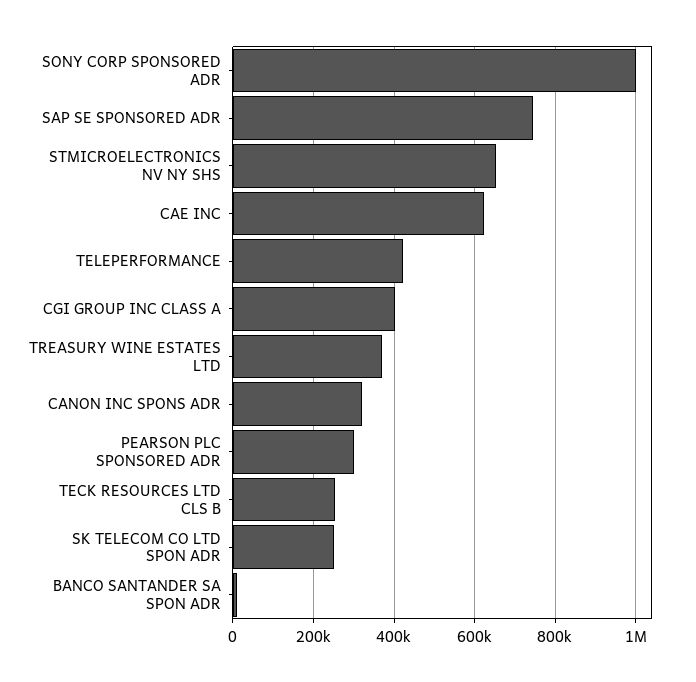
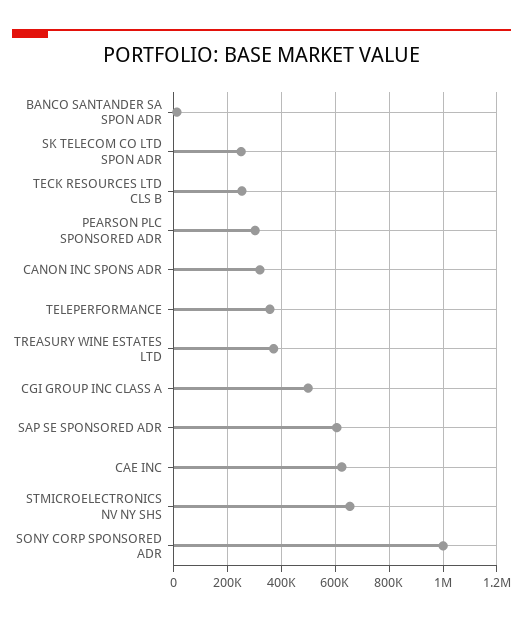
SAP SE SPONSORED ADR: 740000 -> 600000
TELEPERFORMANCE: 420000 -> 350000
CGI GROUP INC CLASS A: 400000 -> 500000

